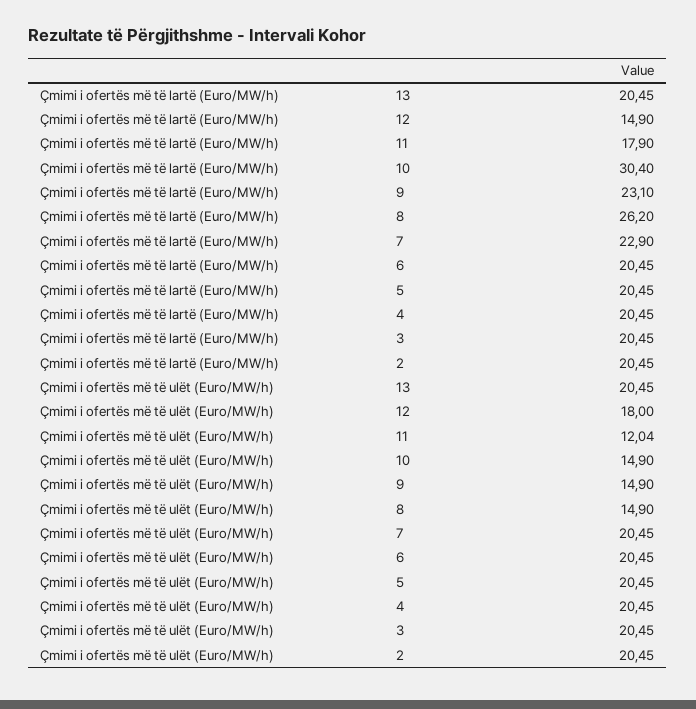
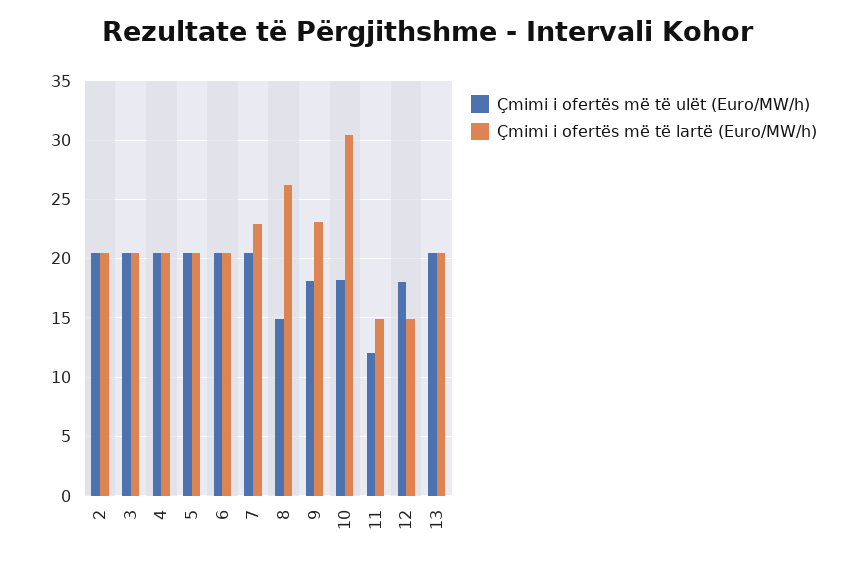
Çmimi i ofertës më të lartë (Euro/MW/h), 11: 17.9 -> 15
Çmimi i ofertës më të ulët (Euro/MW/h), 10: 14.9 -> 18
Çmimi i ofertës më të ulët (Euro/MW/h), 9: 14.9 -> 18

